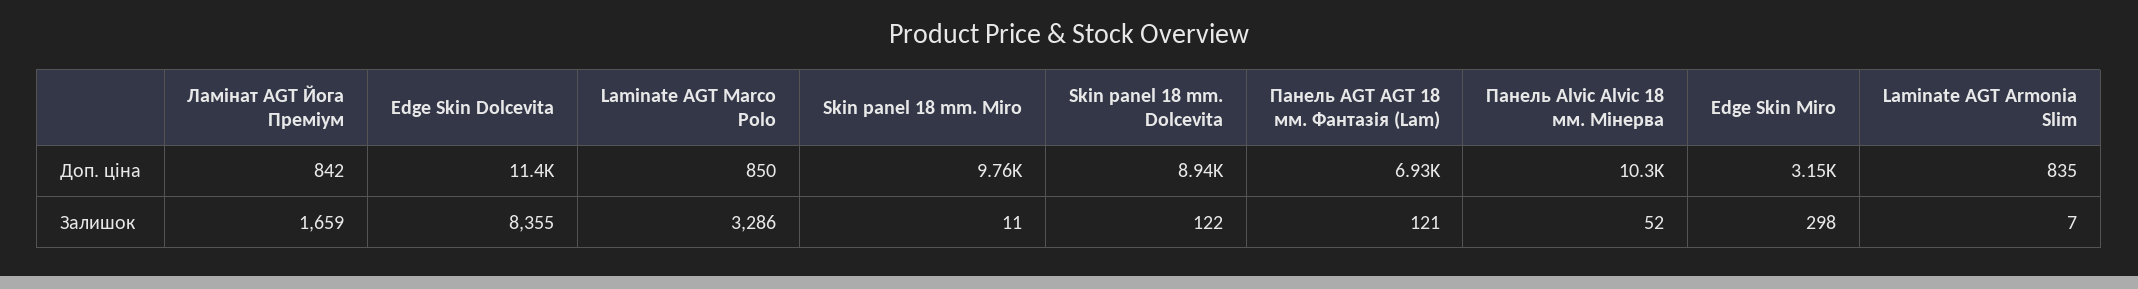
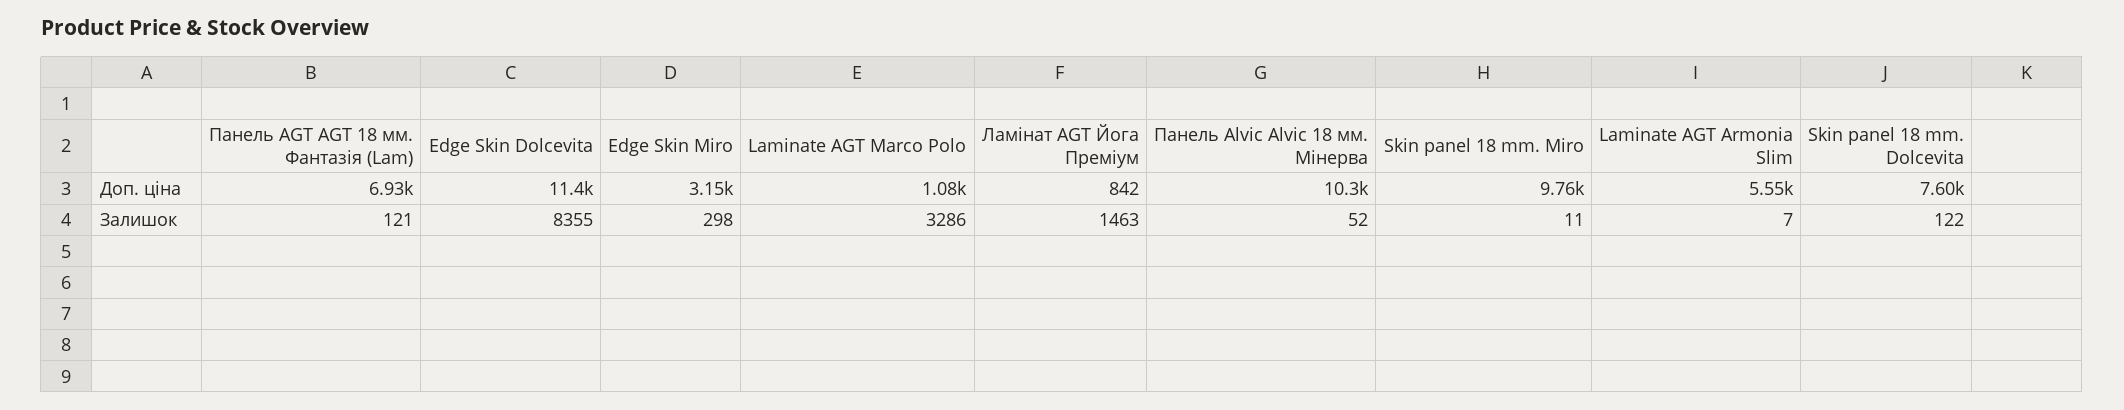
Laminate AGT Marco Polo, Доп. ціна: 850 -> 1080
Skin panel 18 mm. Dolcevita, Доп. ціна: 8940 -> 7600
Laminate AGT Armonia Slim, Доп. ціна: 835 -> 5550
Ламінат AGT Йога Преміум, Залишок: 1659 -> 1463

